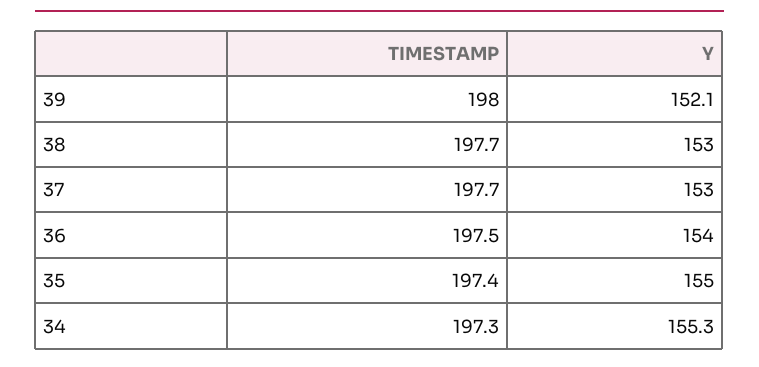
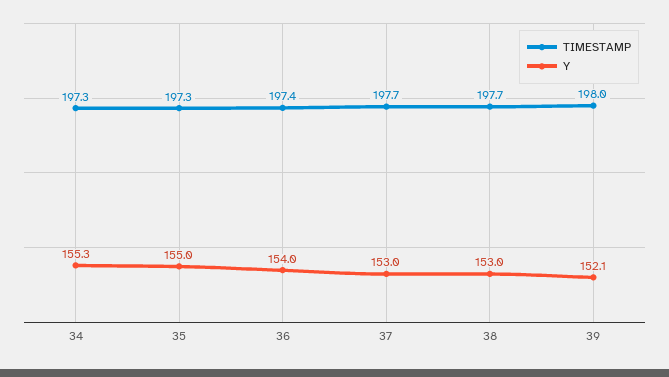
TIMESTAMP, 36: 197.5 -> 197.4
TIMESTAMP, 35: 197.4 -> 197.3

